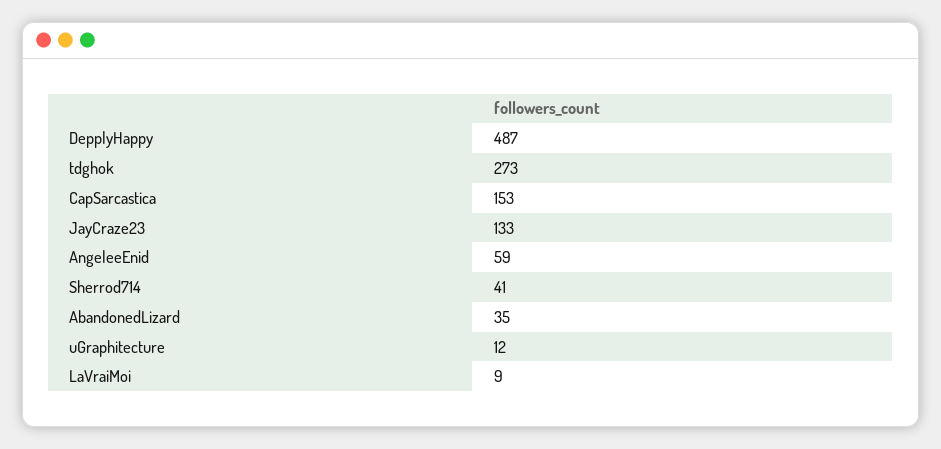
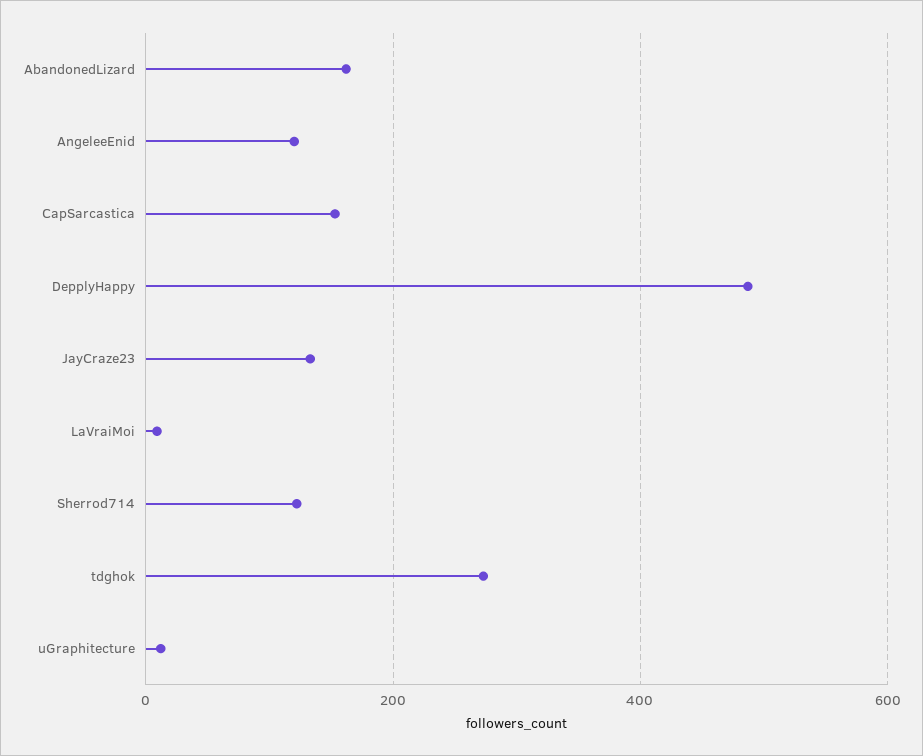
AngeleeEnid: 59 -> 120
Sherrod714: 41 -> 120
AbandonedLizard: 35 -> 160

